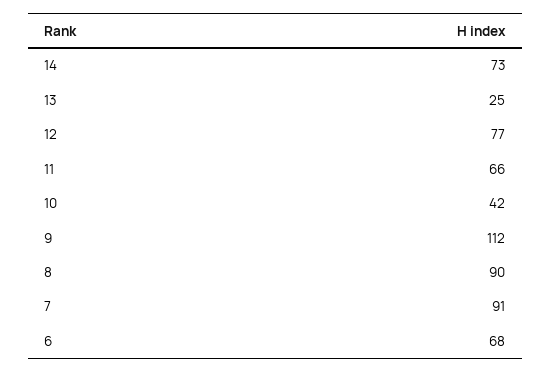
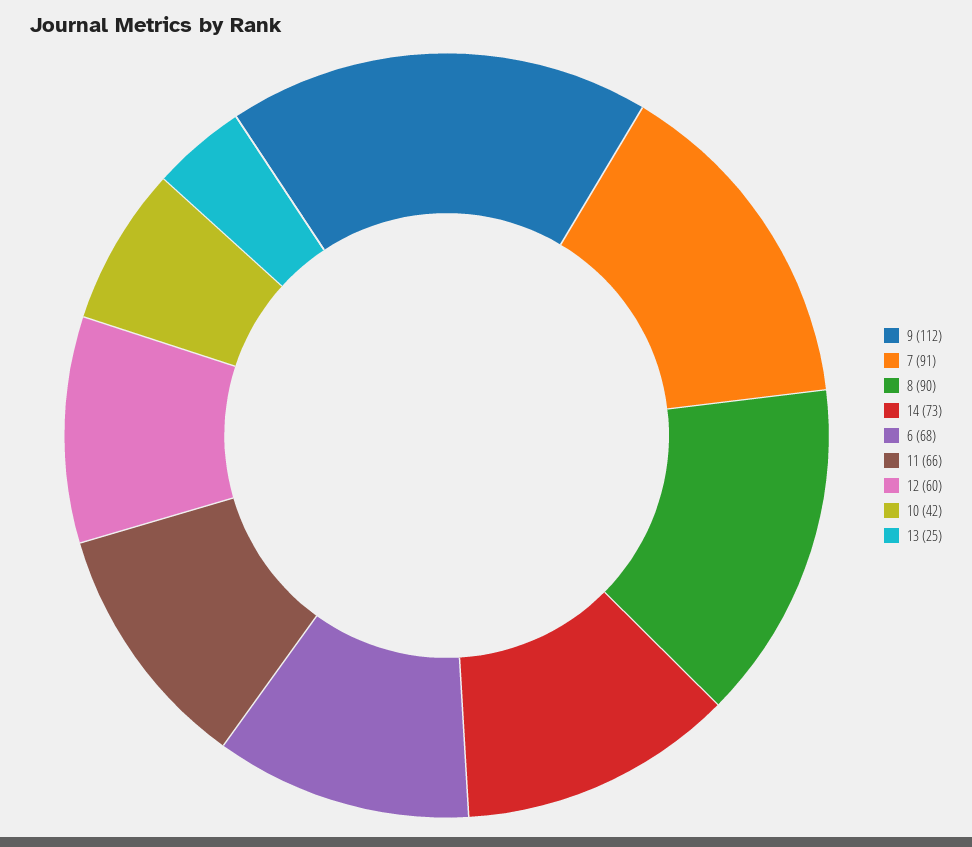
12: 77 -> 60

